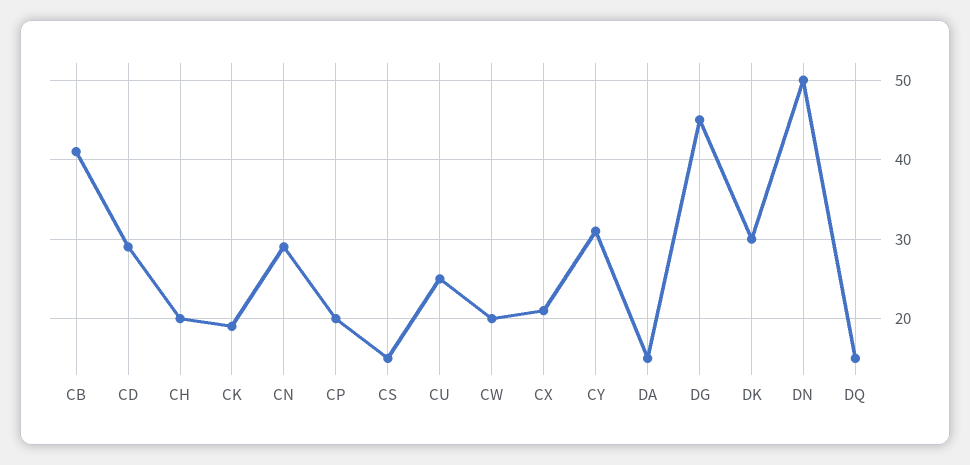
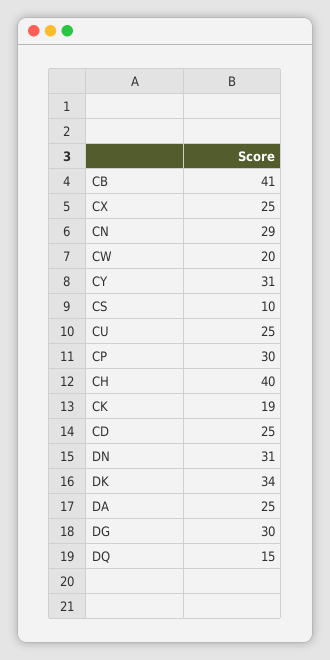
CD: 29 -> 25
CH: 20 -> 40
CP: 20 -> 30
CS: 15 -> 10
CX: 21 -> 25
DA: 15 -> 25
DG: 45 -> 30
DK: 30 -> 34
DN: 50 -> 31

